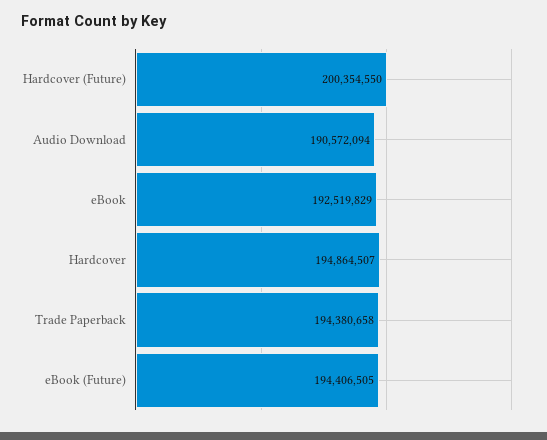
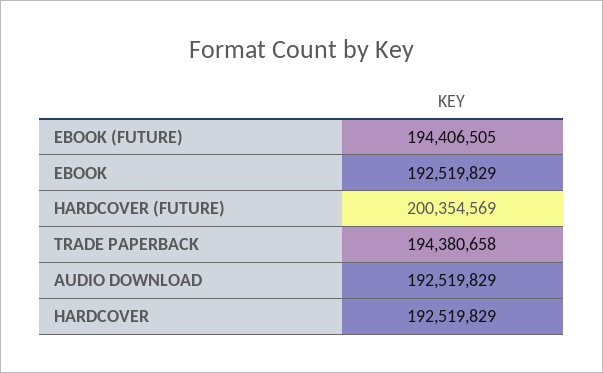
Hardcover (Future): 200354550 -> 200354569
Audio Download: 190572094 -> 192519829
Hardcover: 194864507 -> 192519829

